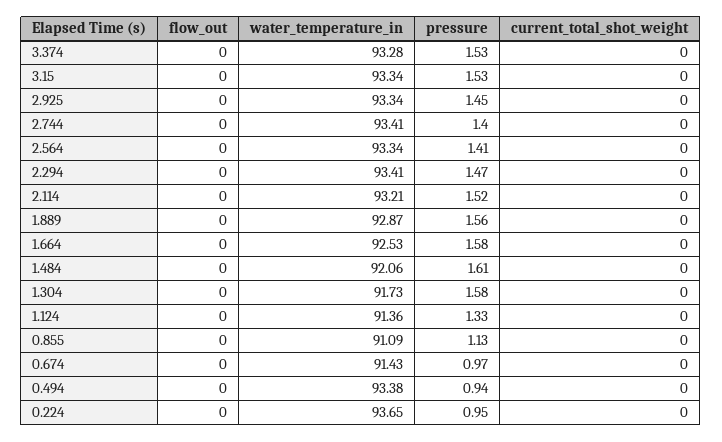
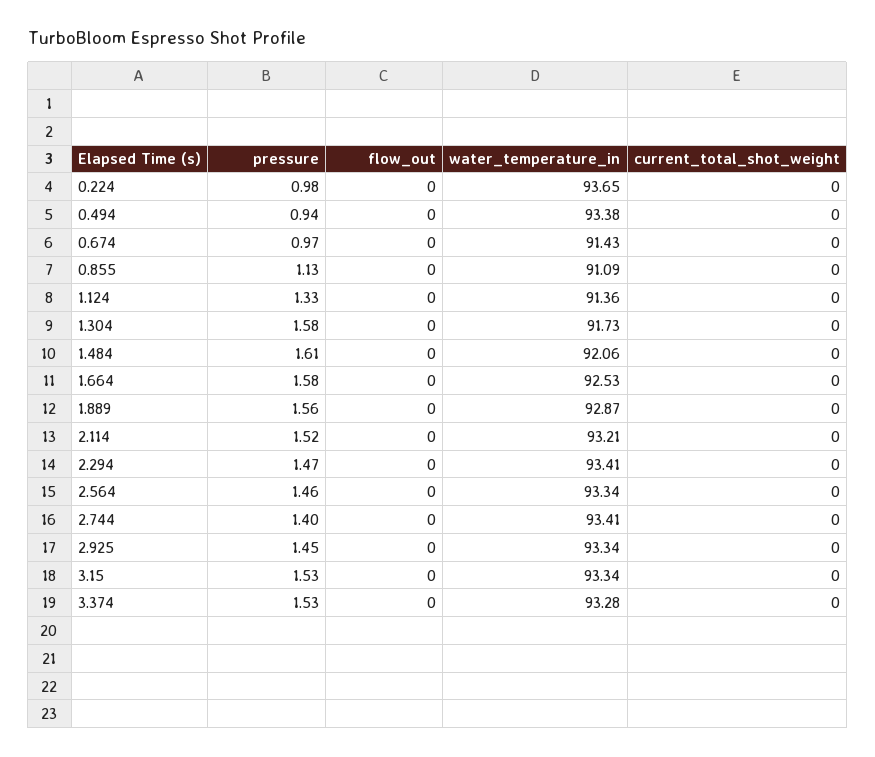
pressure, 2.564: 1.41 -> 1.46
pressure, 0.224: 0.95 -> 0.98

